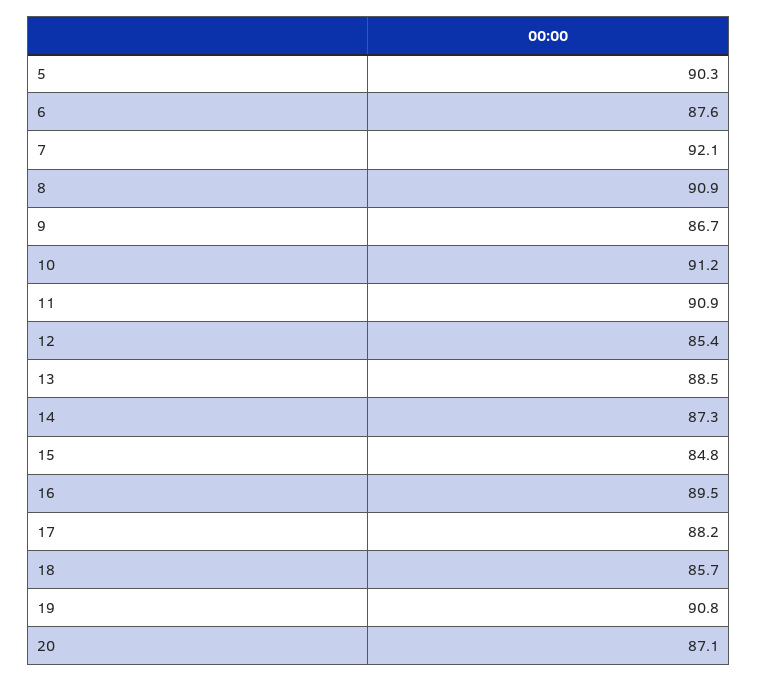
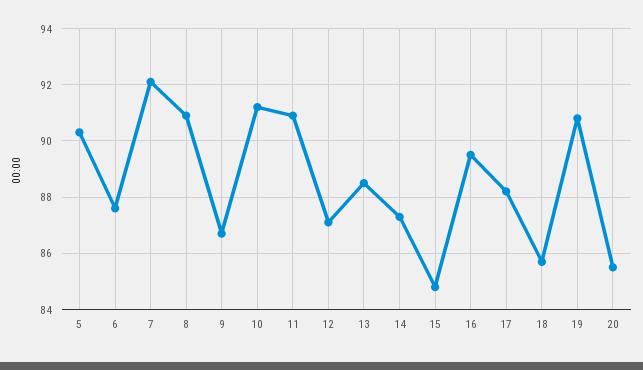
12: 85.4 -> 87
20: 87.1 -> 85.5

